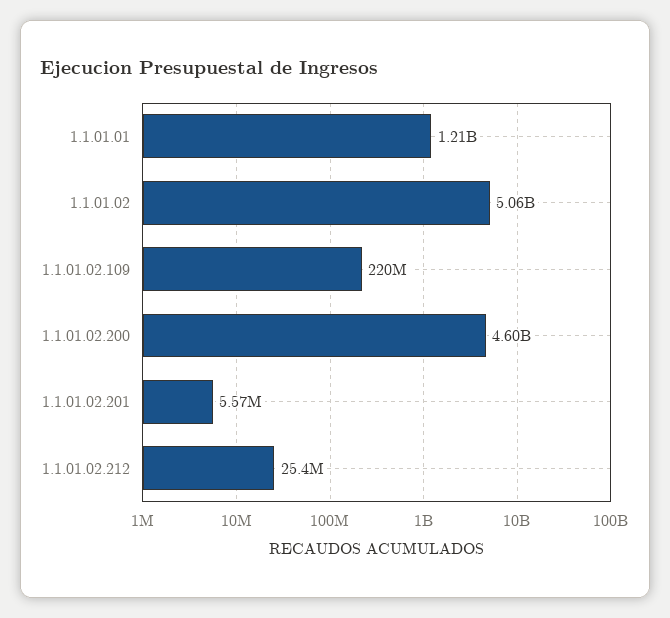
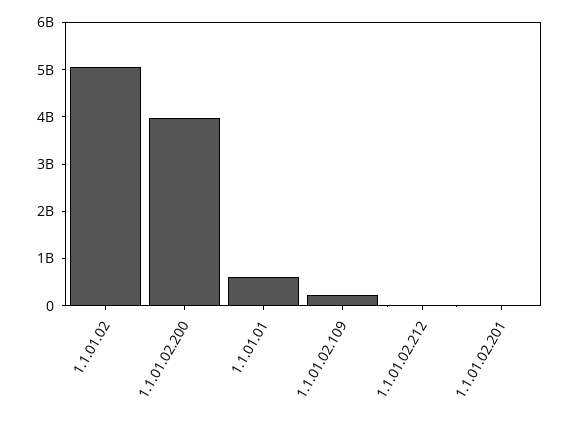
1.1.01.01: 1210000000 -> 600000000
1.1.01.02.200: 4600000000 -> 4000000000

